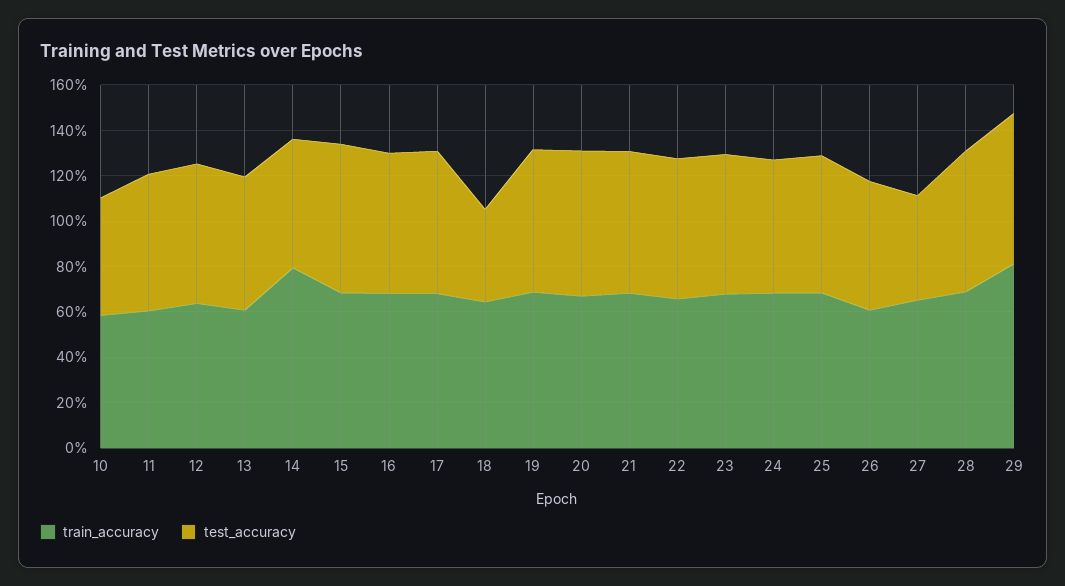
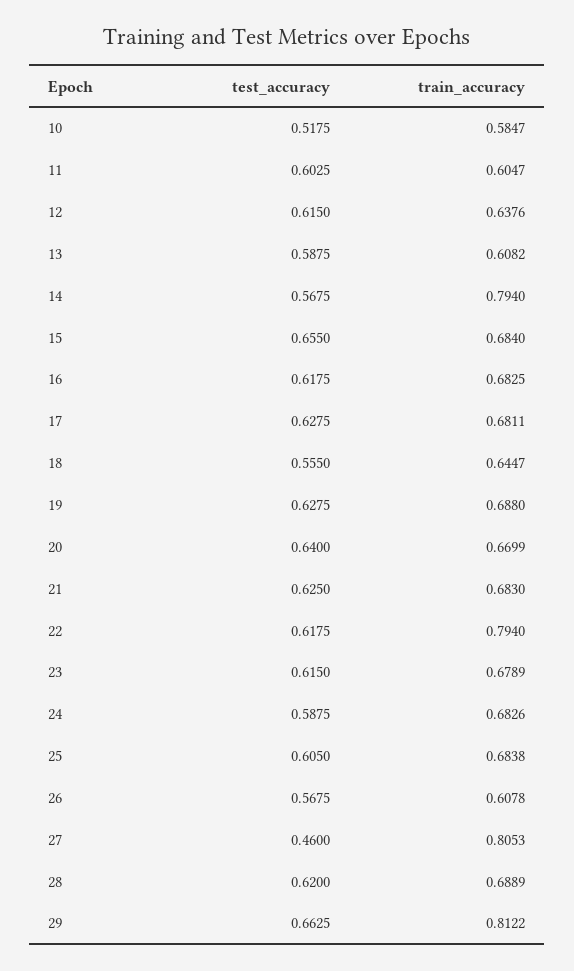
test_accuracy, 18: 0.4 -> 0.555
train_accuracy, 22: 0.65 -> 0.794
train_accuracy, 27: 0.65 -> 0.8053

